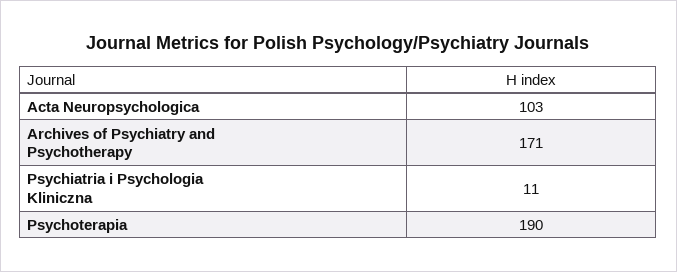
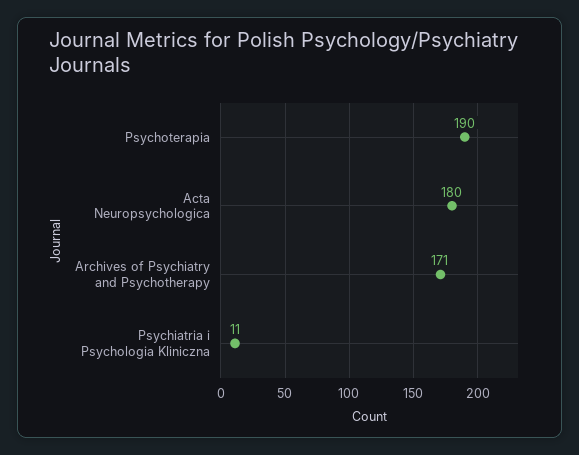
Acta Neuropsychologica: 103 -> 180

